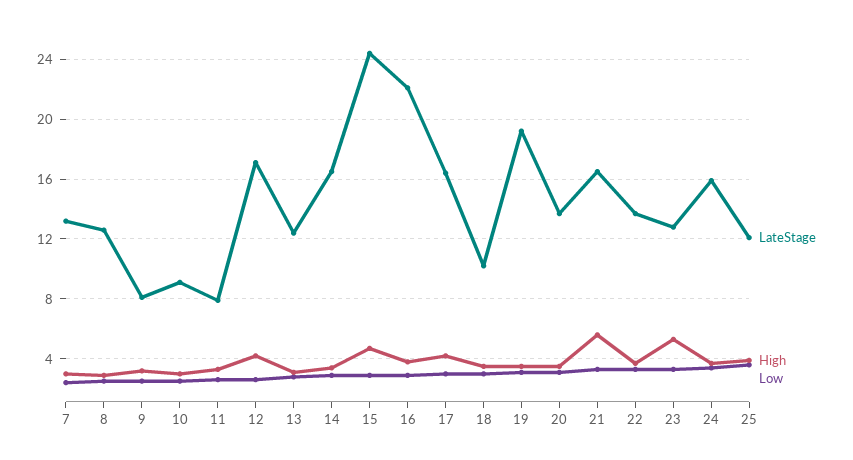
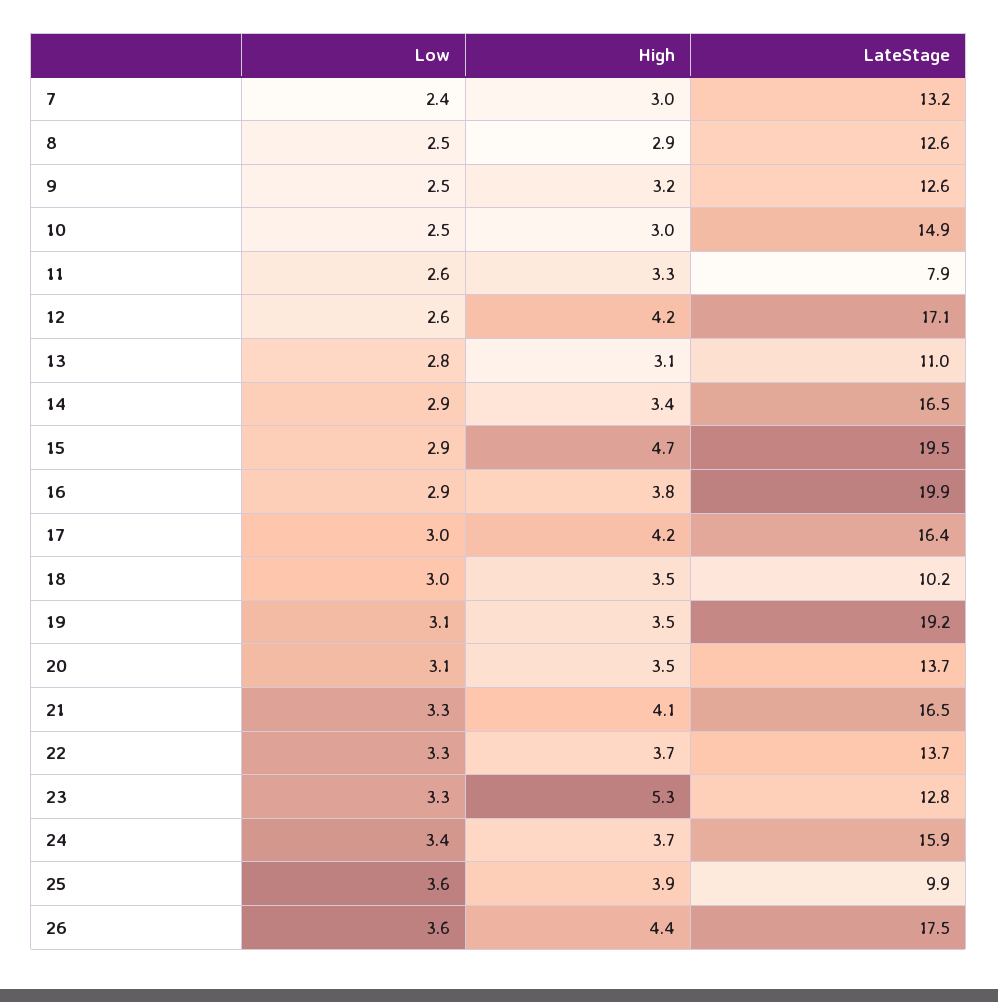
LateStage, 9: 8 -> 12.6
LateStage, 10: 9 -> 14.9
LateStage, 13: 12.5 -> 11
LateStage, 15: 24.5 -> 19.5
LateStage, 16: 22 -> 19.9
High, 21: 5.5 -> 4.1
LateStage, 25: 12 -> 9.9
Low, 26: none -> 3.6
High, 26: none -> 4.4
LateStage, 26: none -> 17.5

